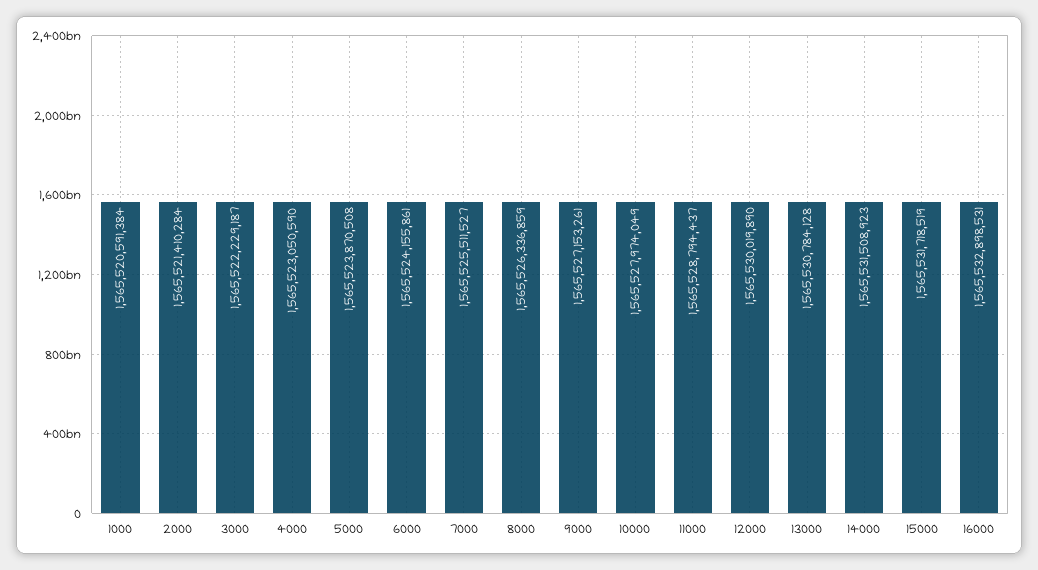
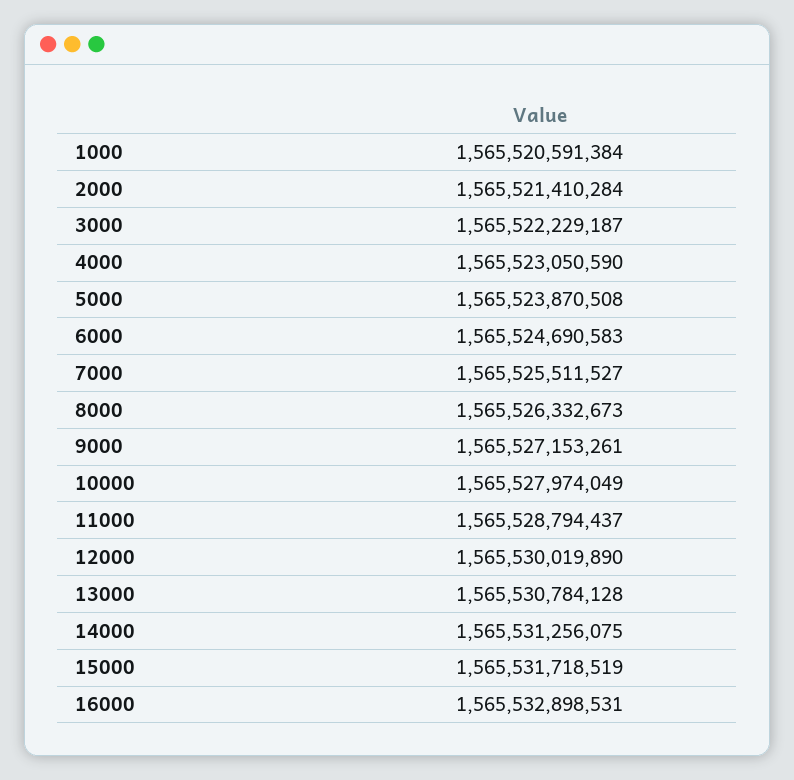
6000: 1565524155861 -> 1565524690583
8000: 1565526336859 -> 1565526332673
14000: 1565531508923 -> 1565531256075

